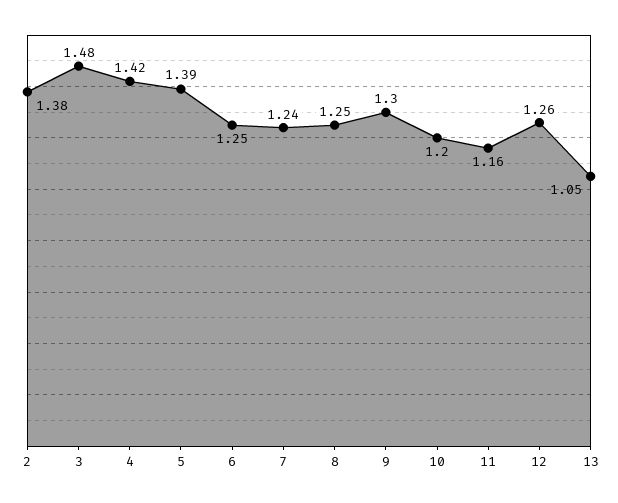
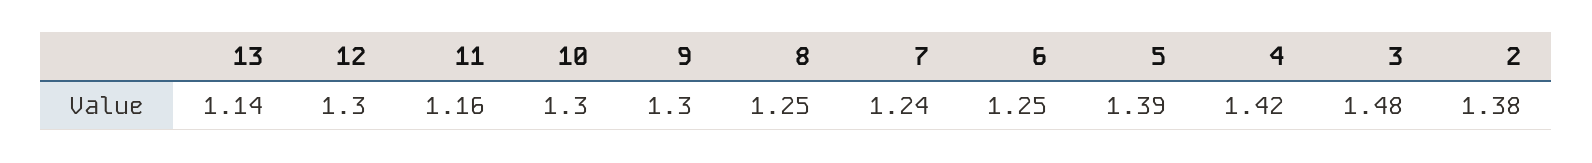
10: 1.2 -> 1.3
12: 1.26 -> 1.3
13: 1.05 -> 1.14

